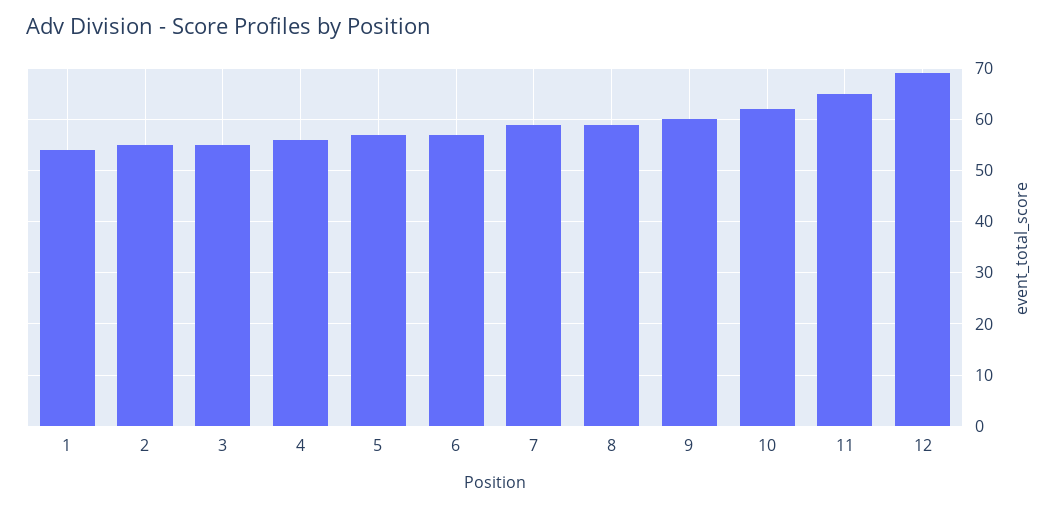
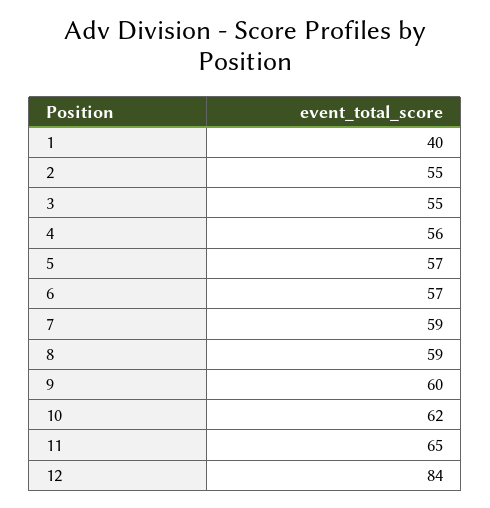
1: 55 -> 40
12: 70 -> 84

